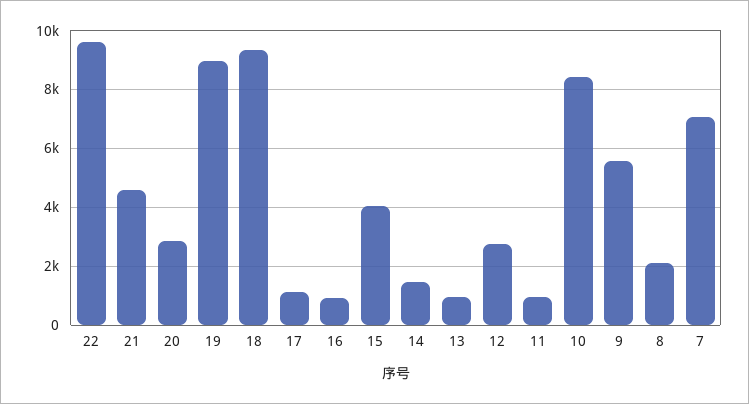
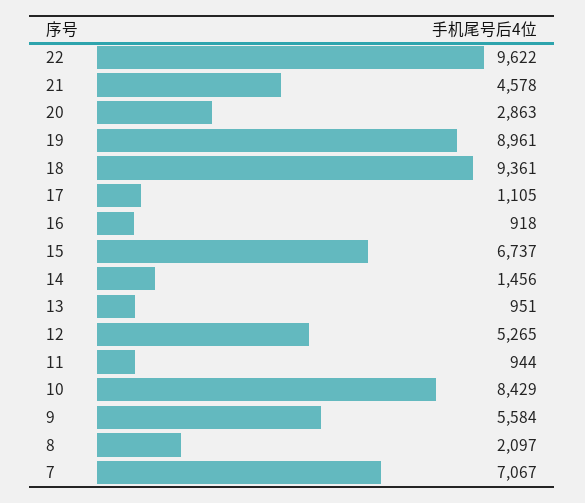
15: 4000 -> 6737
12: 2750 -> 5265

